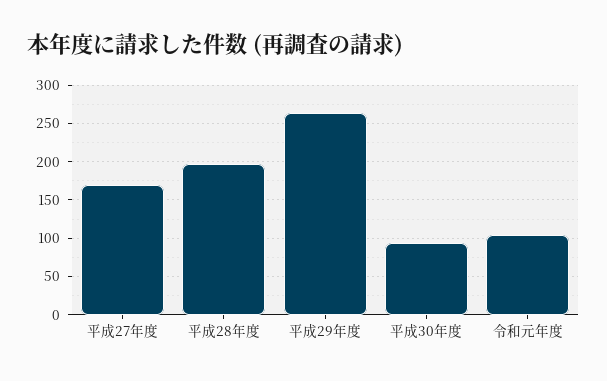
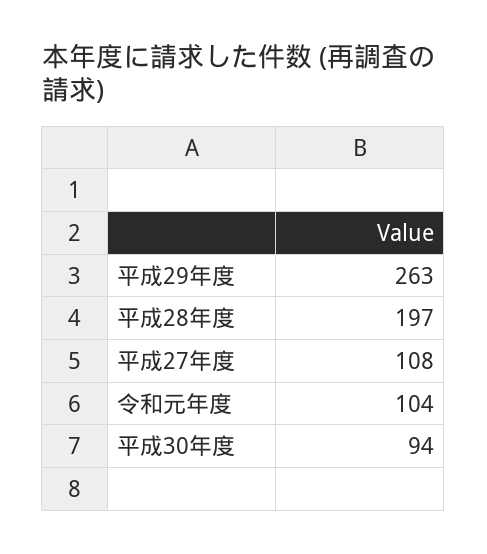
平成27年度: 170 -> 108

